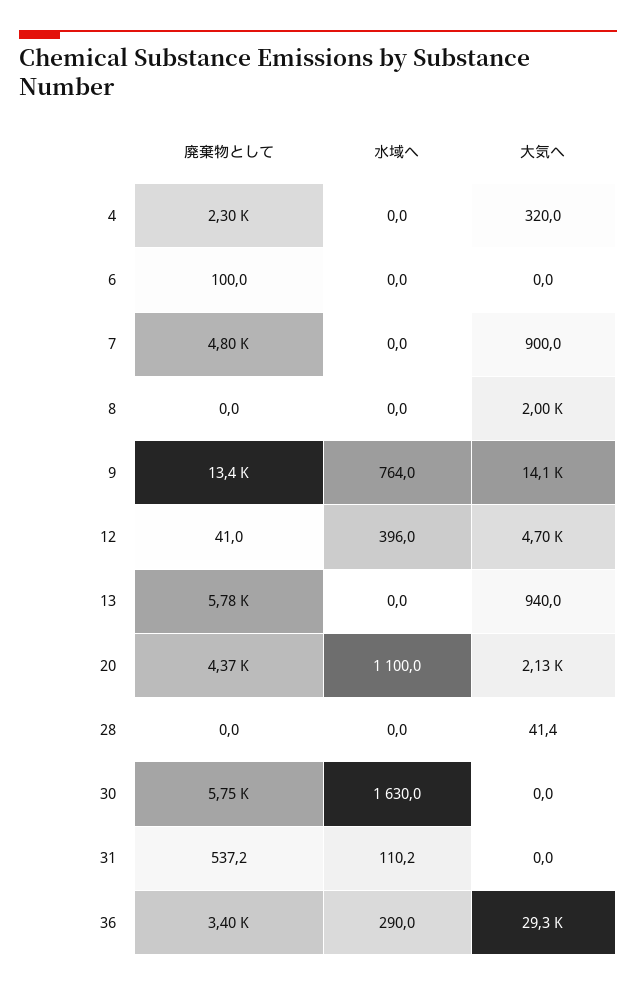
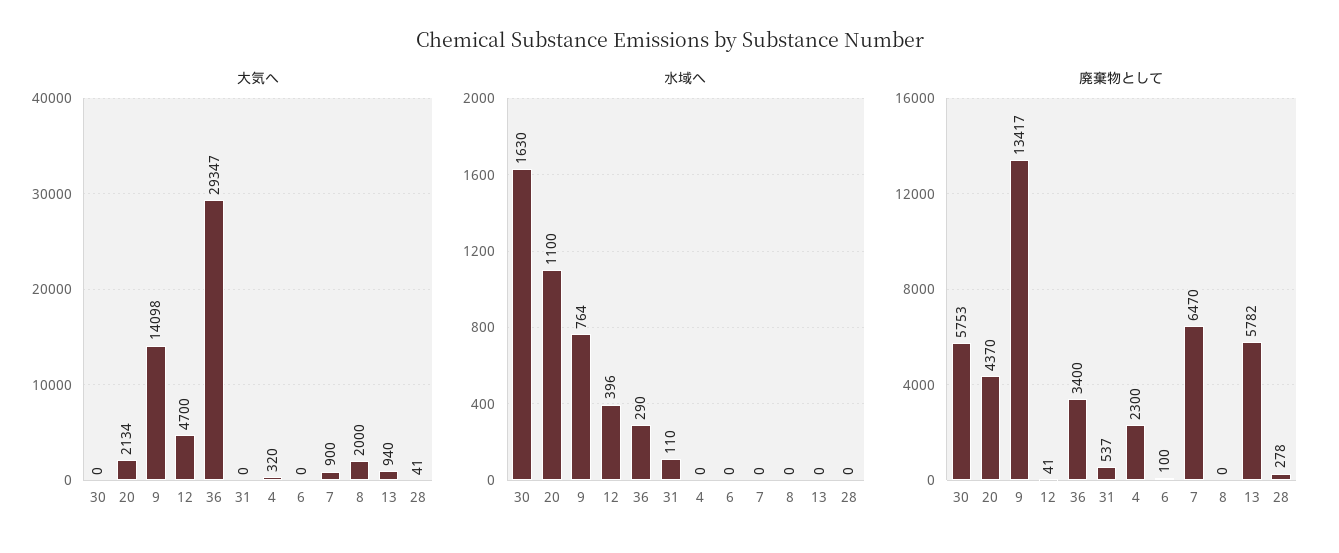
廃棄物として, 7: 4800 -> 6470
廃棄物として, 28: 0 -> 278

